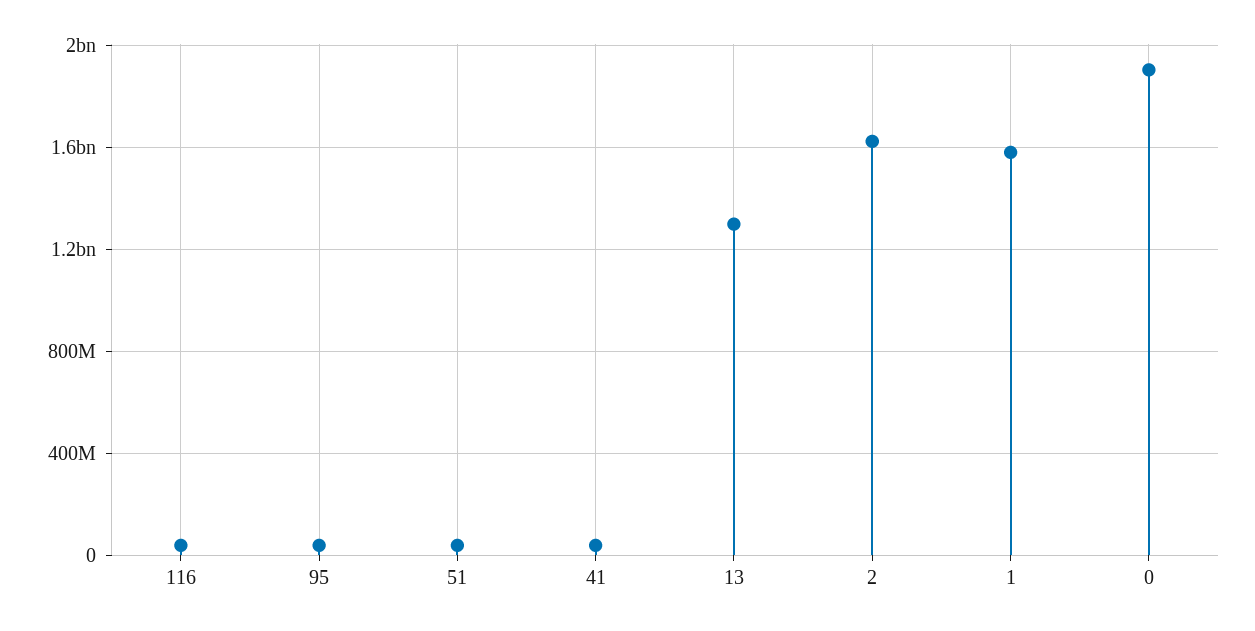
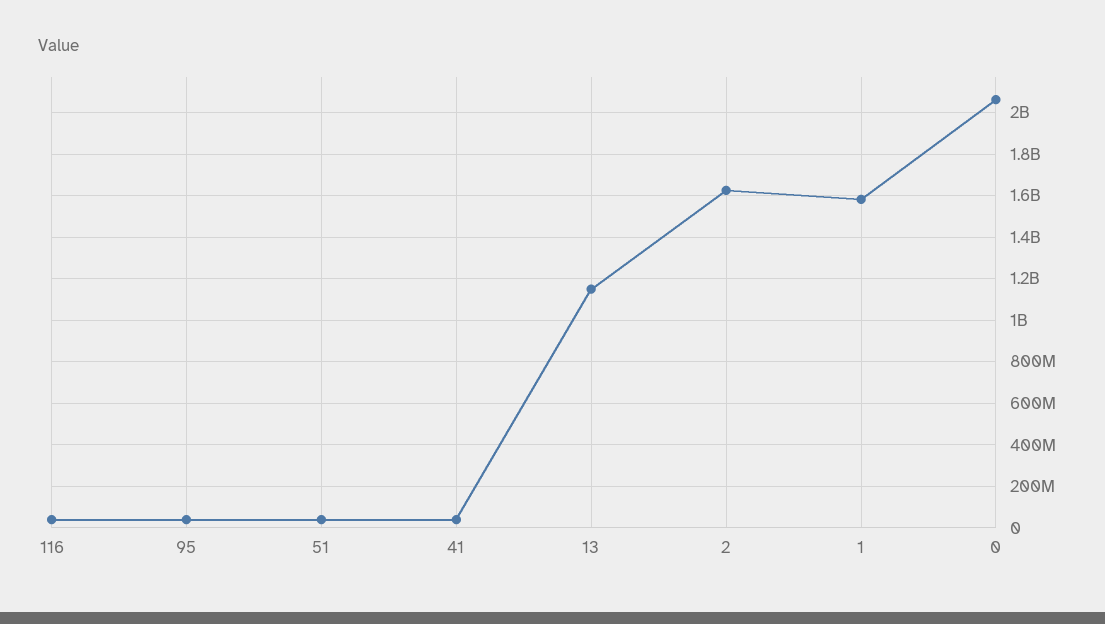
13: 1300000000 -> 1150000000
0: 1900000000 -> 2050000000

